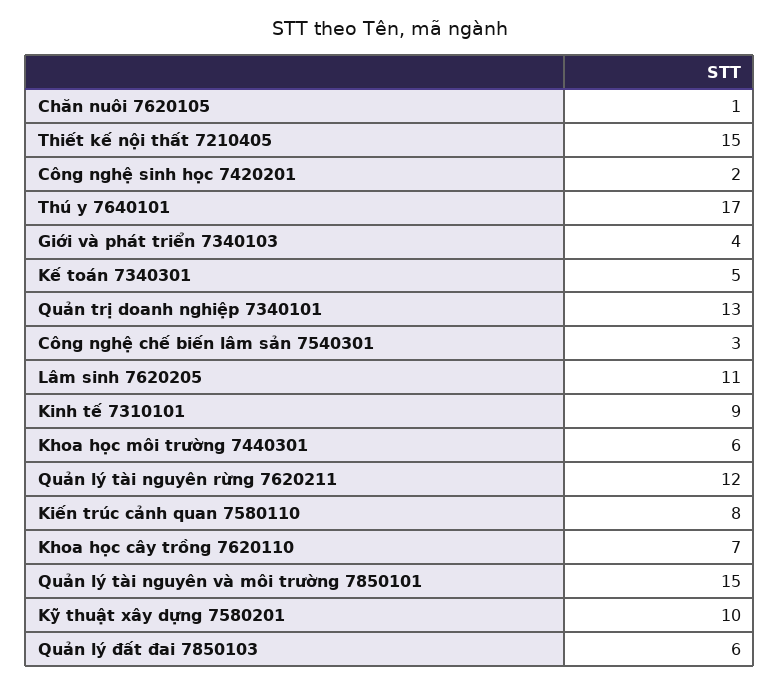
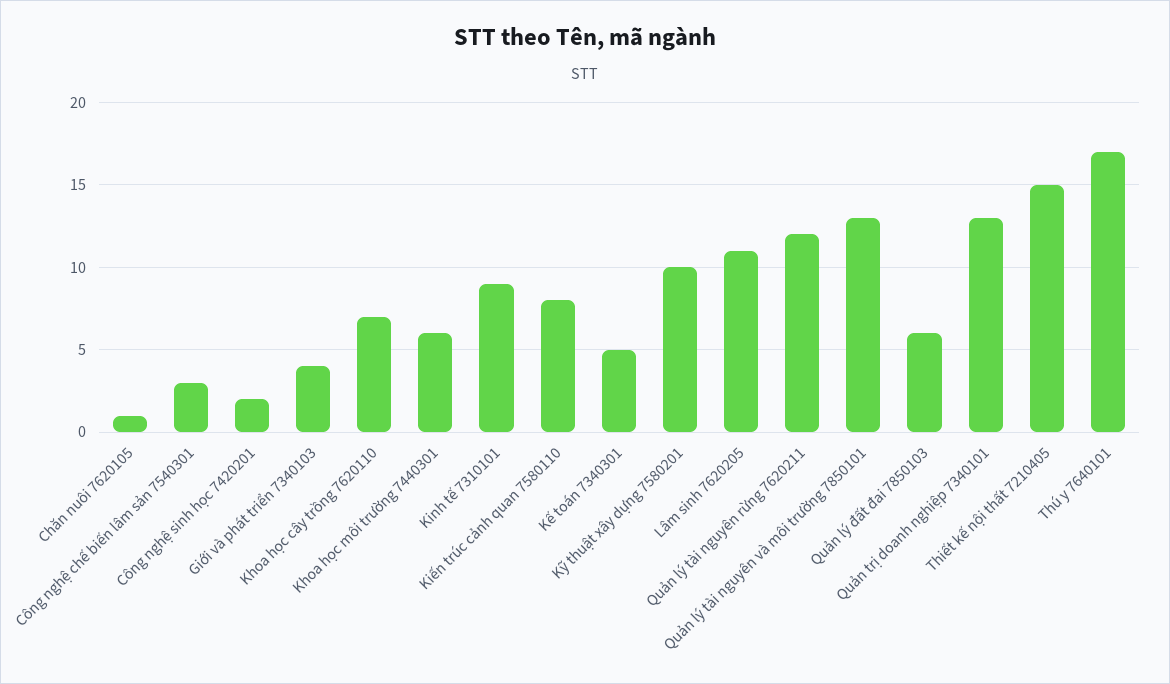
Quản lý tài nguyên và môi trường 7850101: 15 -> 13

